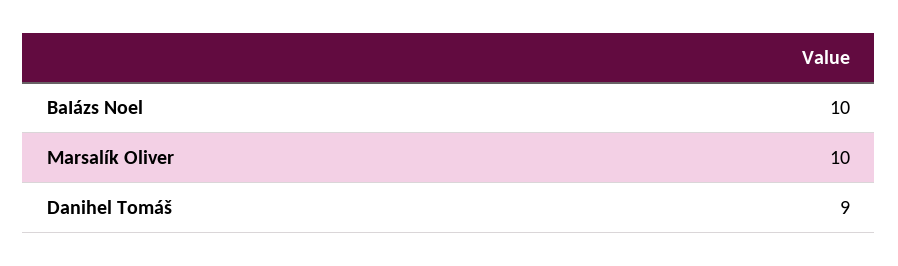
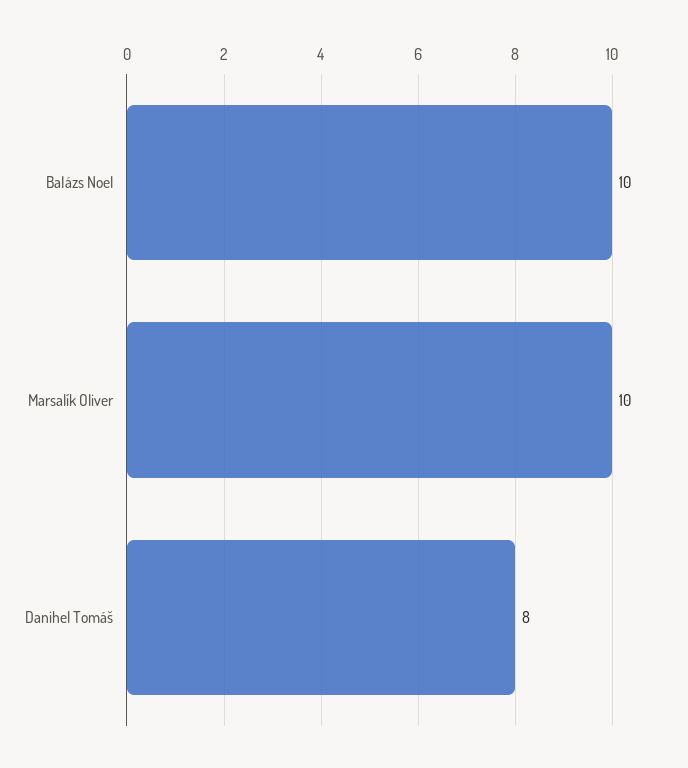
Danihel Tomáš: 9 -> 8

